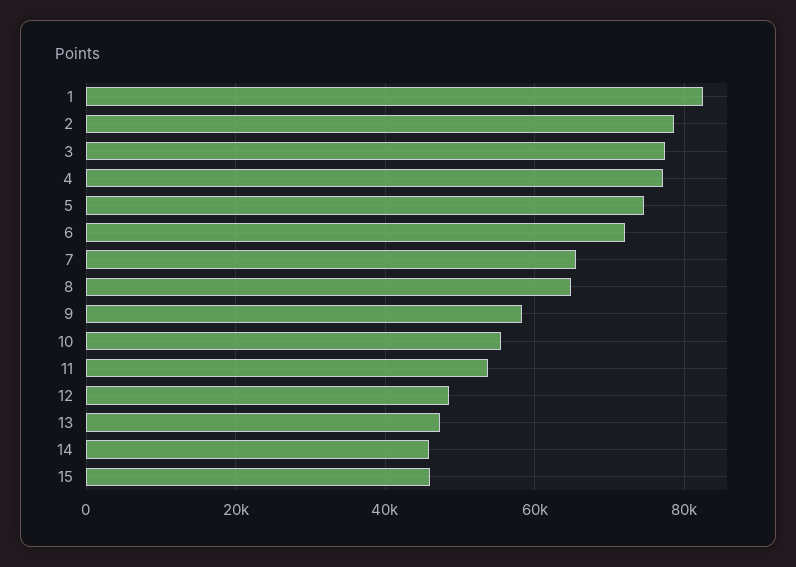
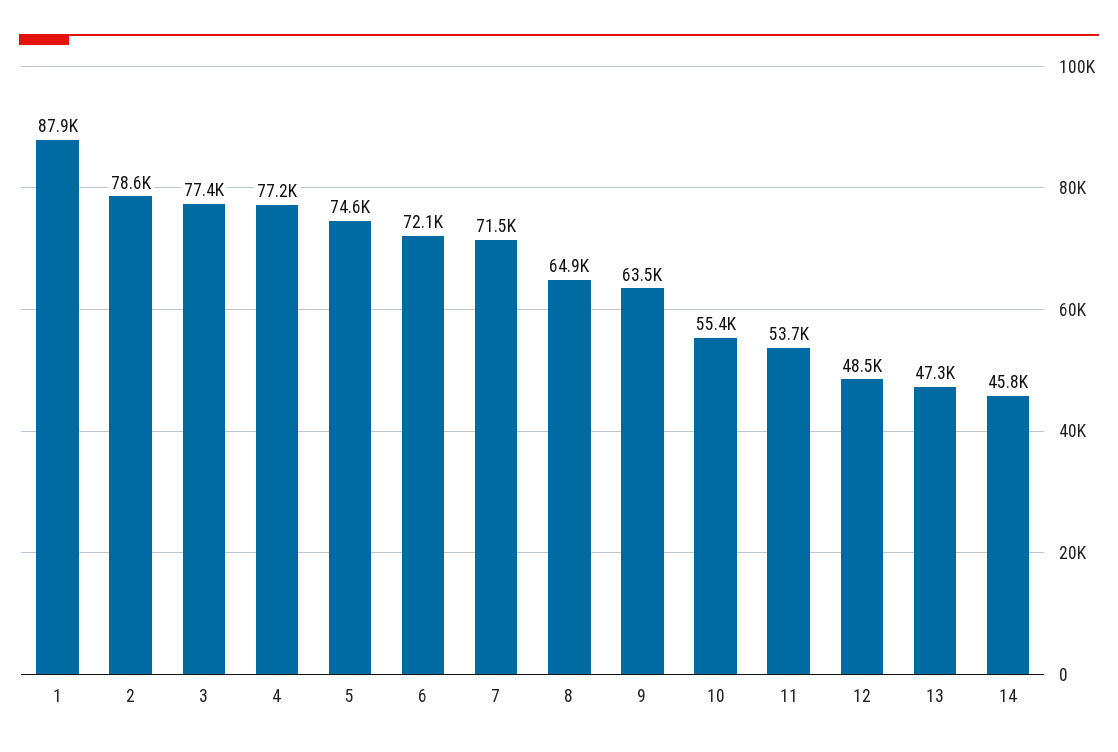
1: 82000 -> 87900
7: 66000 -> 71500
9: 58000 -> 63500
15: 46000 -> none

